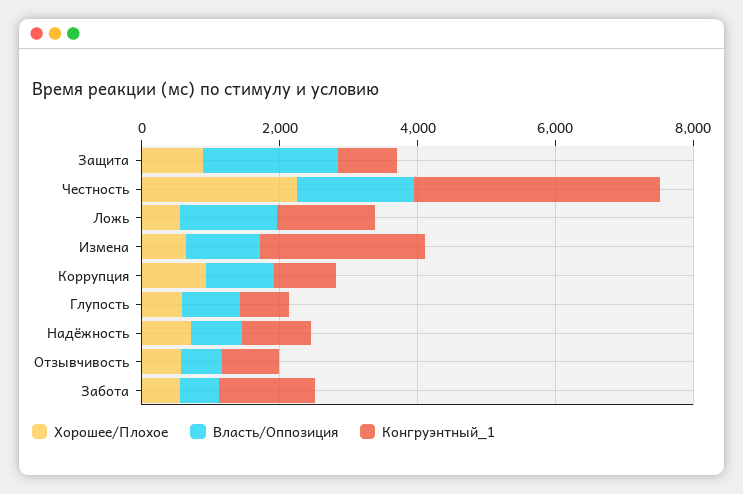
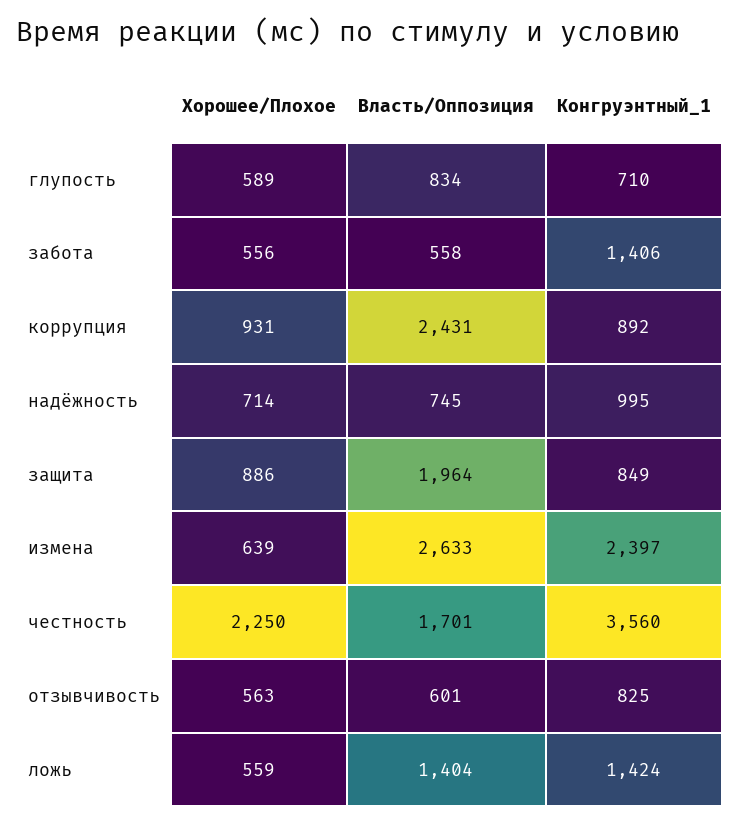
Власть/Оппозиция, Измена: 1000 -> 2633
Власть/Оппозиция, Коррупция: 1000 -> 2431

